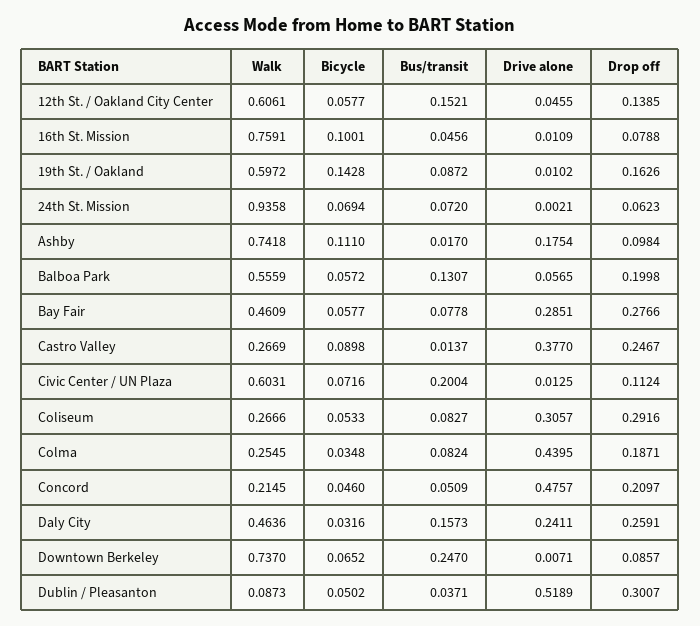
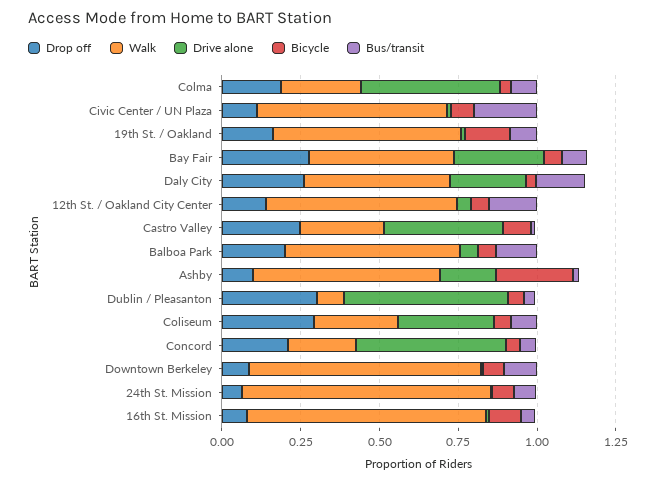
Walk, 24th St. Mission: 0.9358 -> 0.8
Walk, Ashby: 0.7418 -> 0.6
Bicycle, Ashby: 0.111 -> 0.25
Bus/transit, Downtown Berkeley: 0.247 -> 0.1

